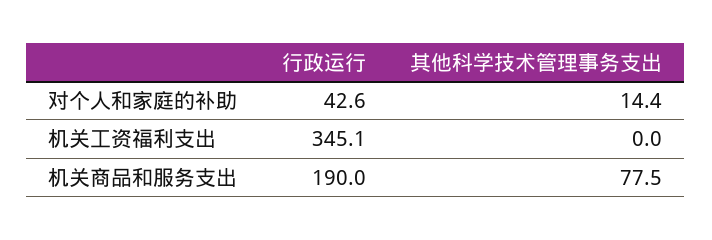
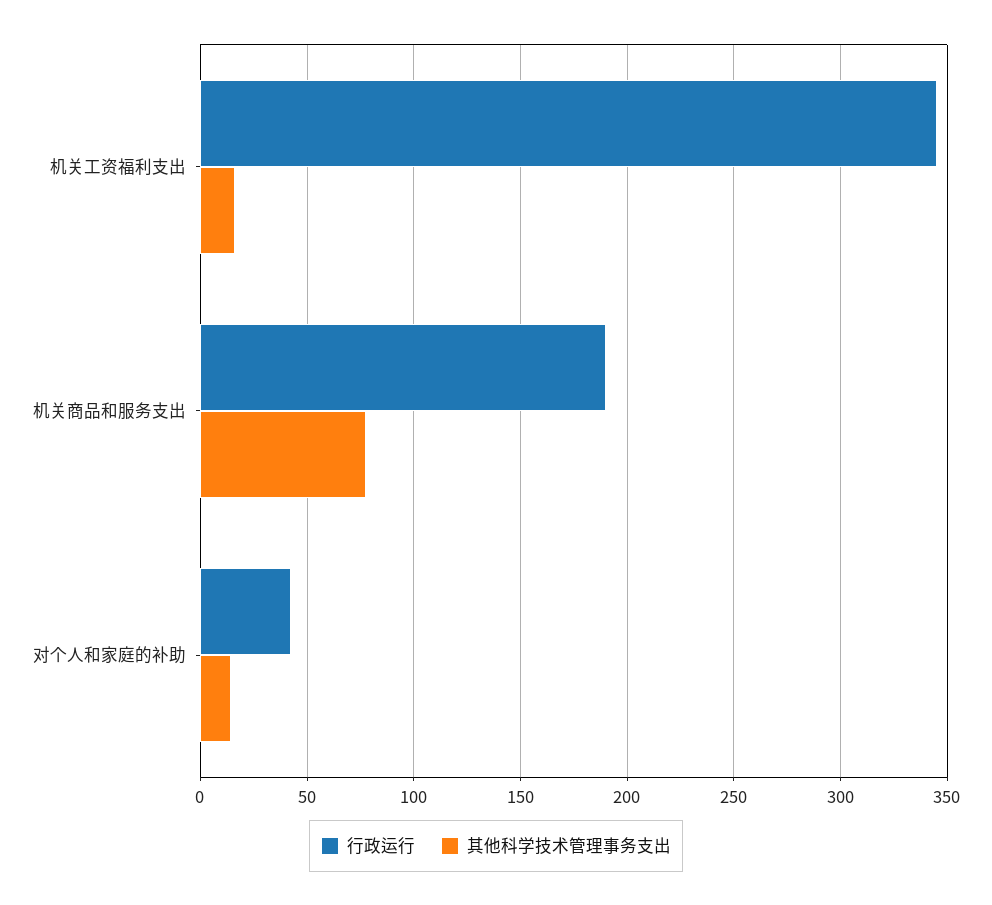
其他科学技术管理事务支出, 机关工资福利支出: 0 -> 15

